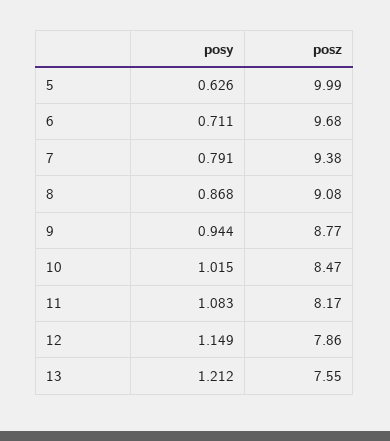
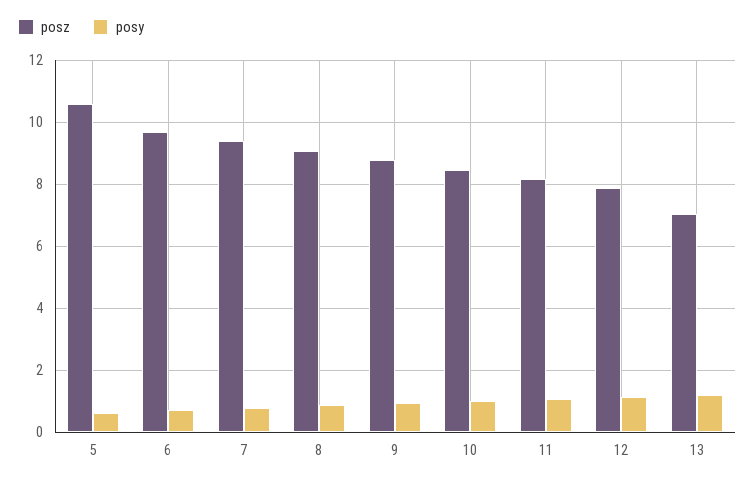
posz, 5: 9.99 -> 10.6
posz, 13: 7.55 -> 7

